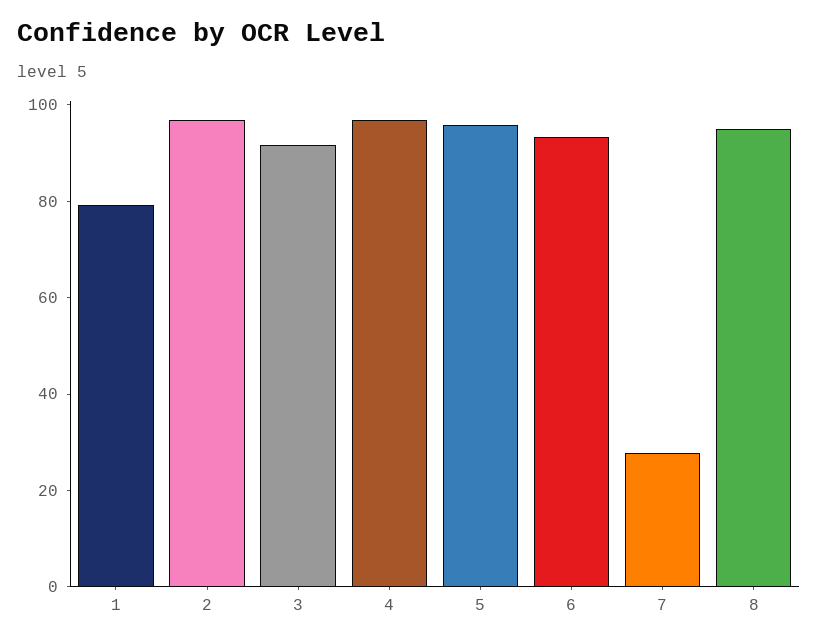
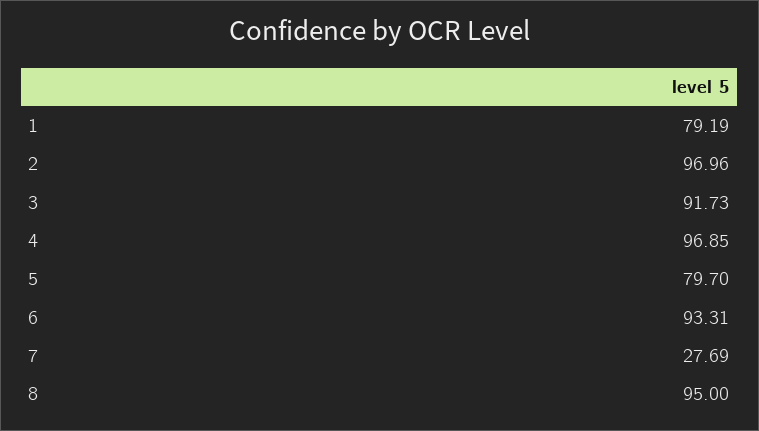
5: 95 -> 79.7

